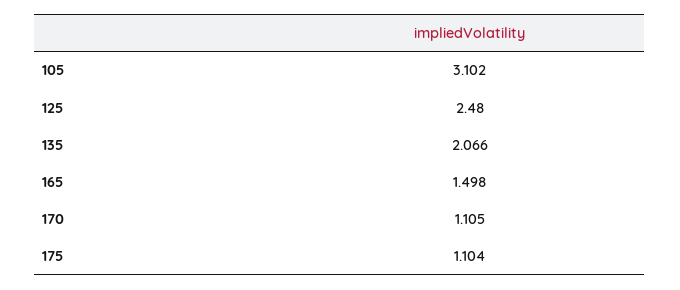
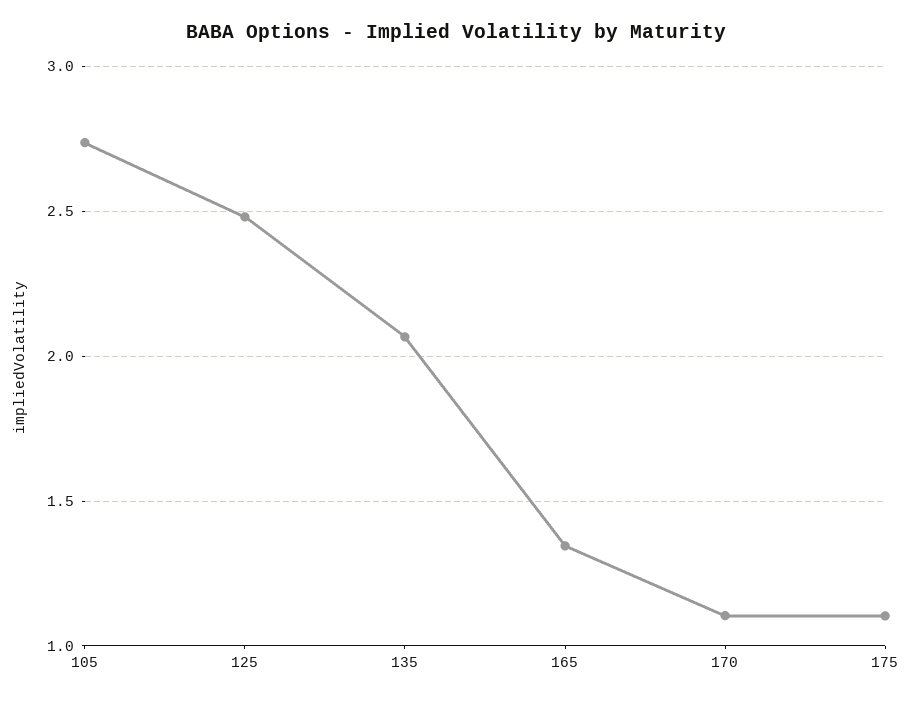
105: 3.102 -> 2.75
165: 1.498 -> 1.35

